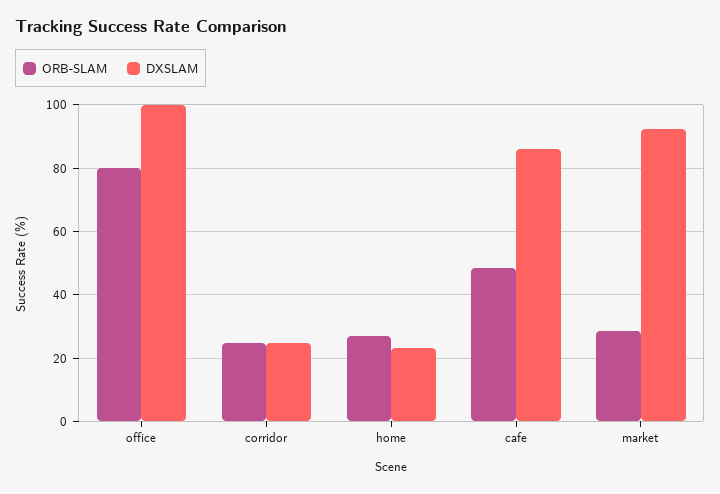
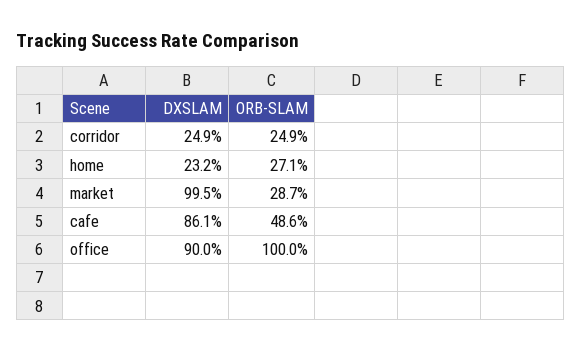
ORB-SLAM, office: 80 -> 100
DXSLAM, office: 100 -> 90
DXSLAM, market: 92 -> 99.5

